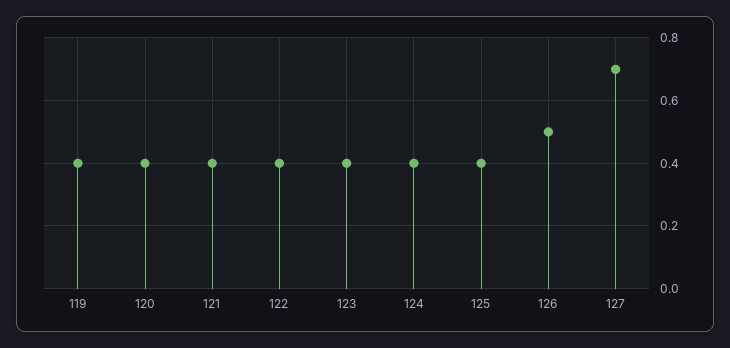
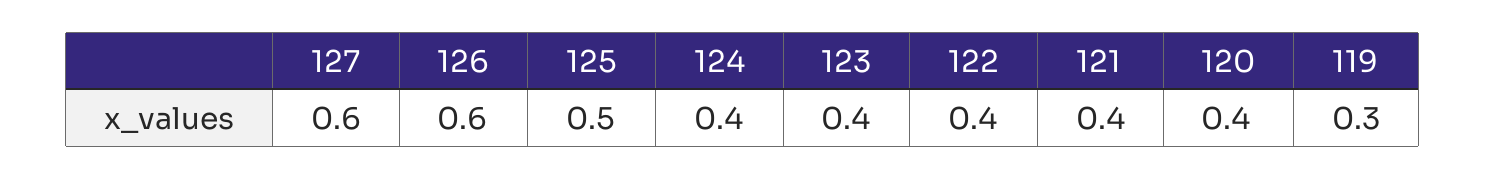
119: 0.4 -> 0.3
125: 0.4 -> 0.5
126: 0.5 -> 0.6
127: 0.7 -> 0.6

